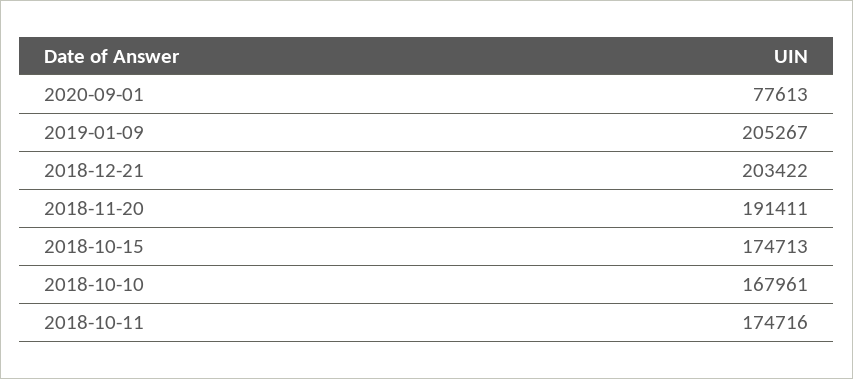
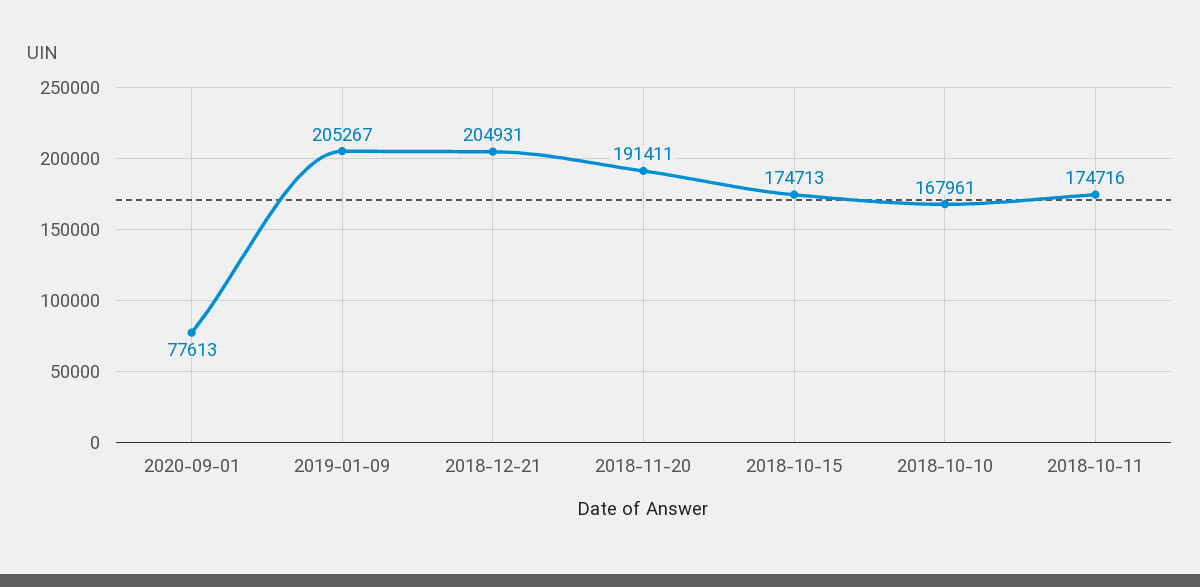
2018-12-21: 203422 -> 204931

